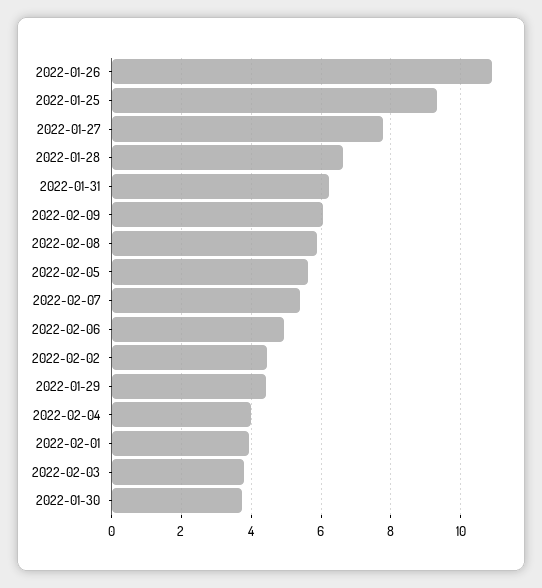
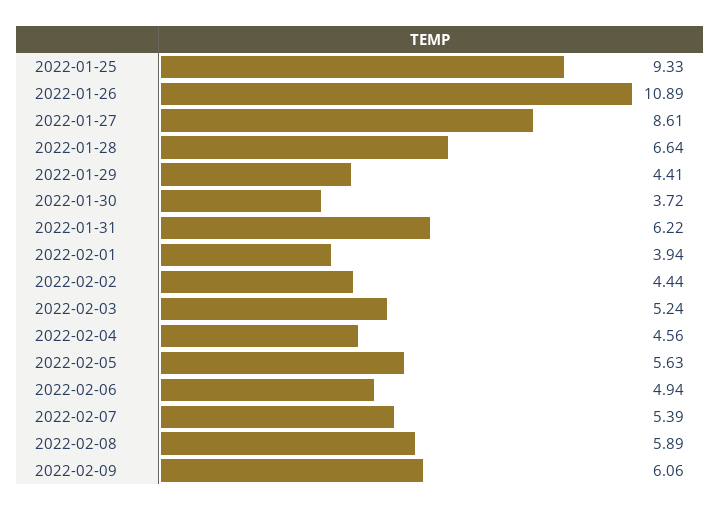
2022-01-27: 7.8 -> 8.61
2022-02-04: 4 -> 4.56
2022-02-03: 3.8 -> 5.24

